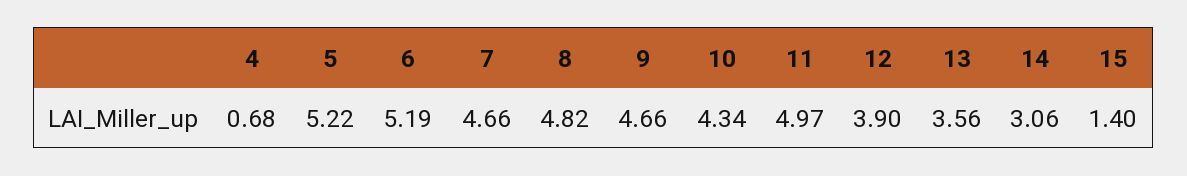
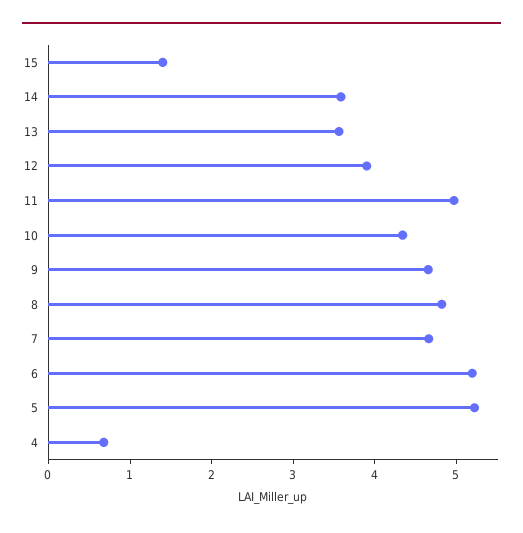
14: 3.06 -> 3.6

